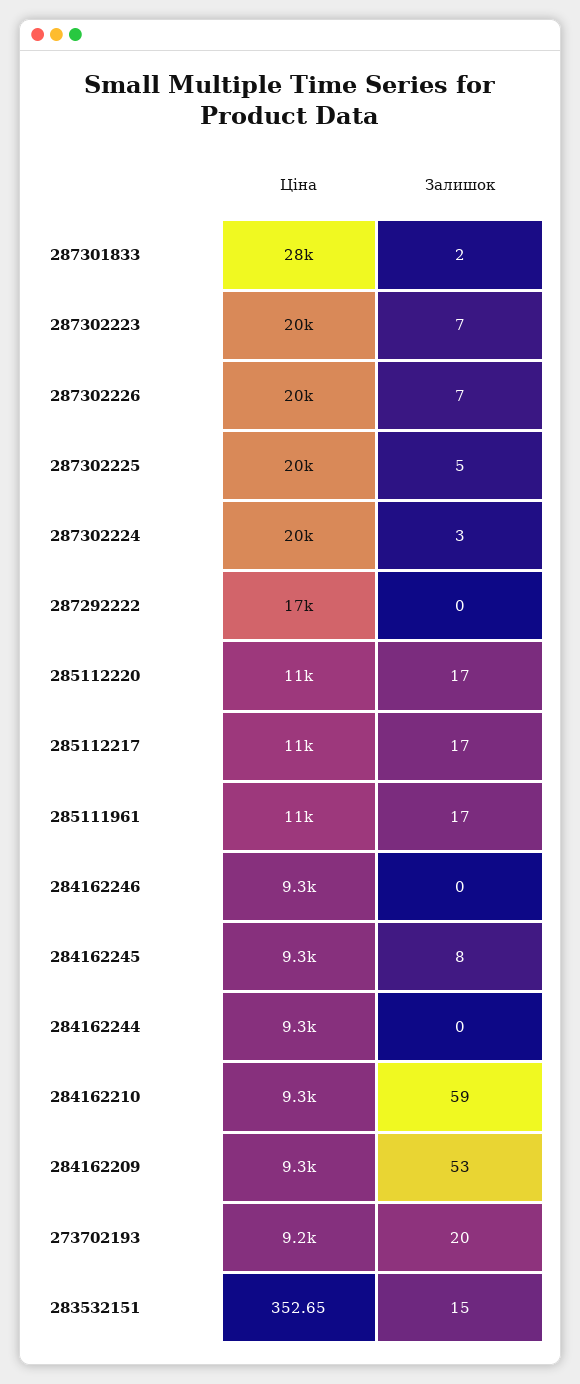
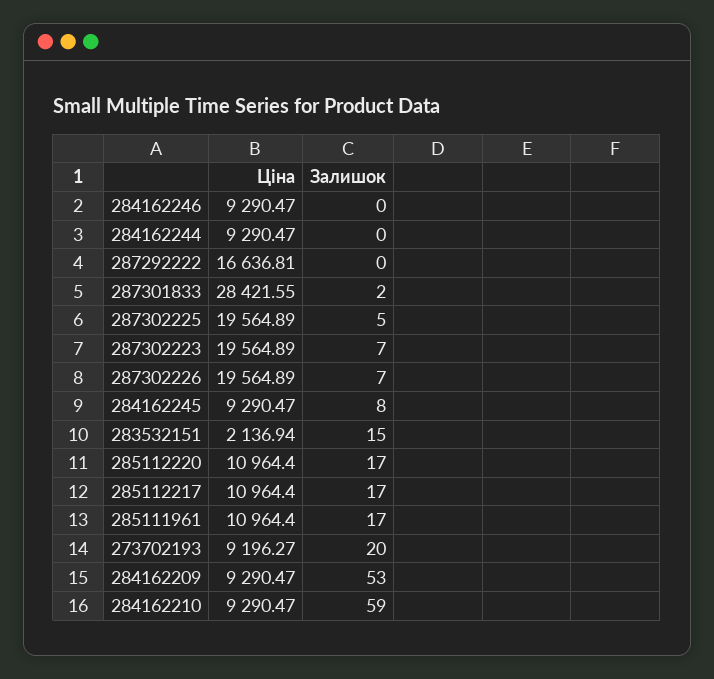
Ціна, 287302224: 20000 -> none
Залишок, 287302224: 3 -> none
Ціна, 283532151: 352.65 -> 2136.94

